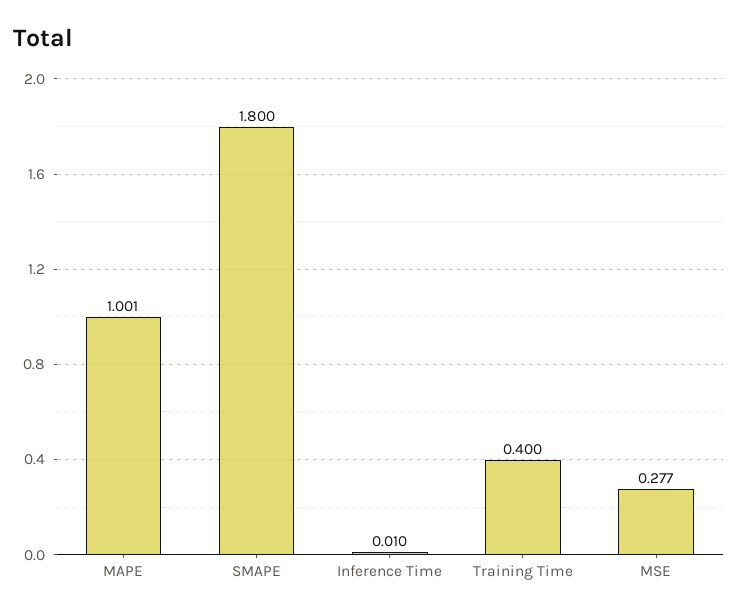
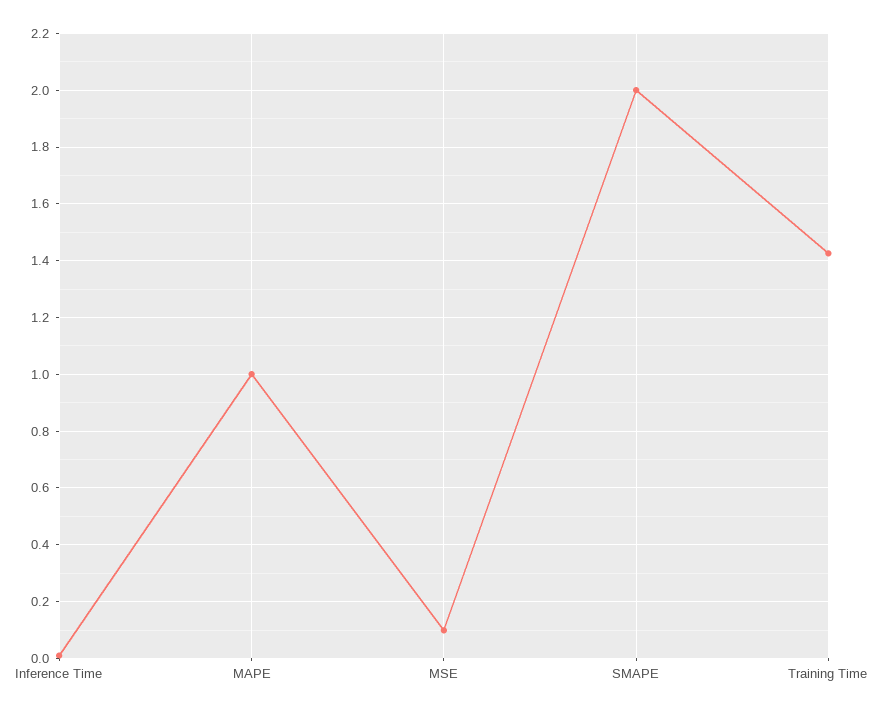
SMAPE: 1.8 -> 2
Training Time: 0.4 -> 1.425
MSE: 0.277 -> 0.1

